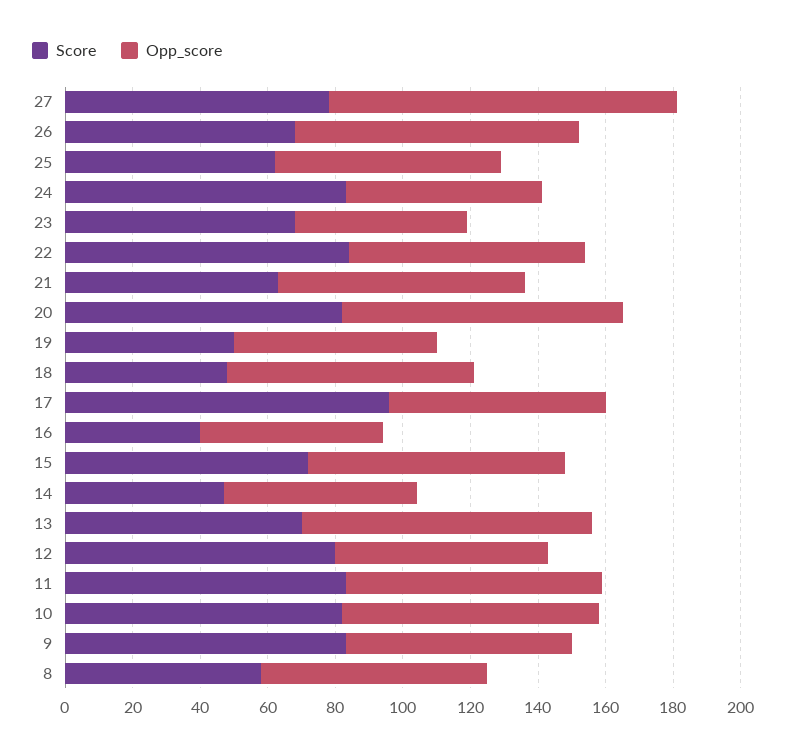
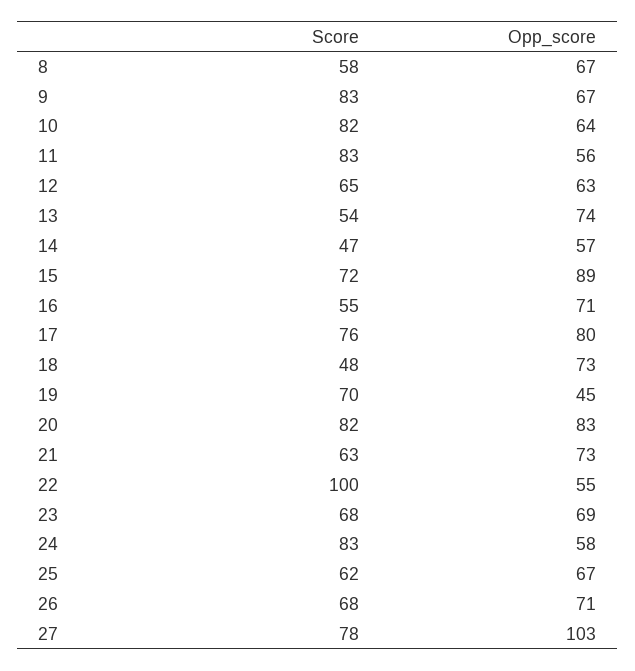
Opp_score, 26: 85 -> 71
Opp_score, 23: 50 -> 69
Score, 22: 85 -> 100
Opp_score, 22: 70 -> 55
Score, 19: 50 -> 70
Opp_score, 19: 60 -> 45
Score, 17: 95 -> 76
Opp_score, 17: 65 -> 80
Score, 16: 40 -> 55
Opp_score, 16: 55 -> 71
Opp_score, 15: 75 -> 89
Score, 13: 70 -> 54
Opp_score, 13: 85 -> 74
Score, 12: 80 -> 65
Opp_score, 11: 75 -> 56
Opp_score, 10: 75 -> 64

